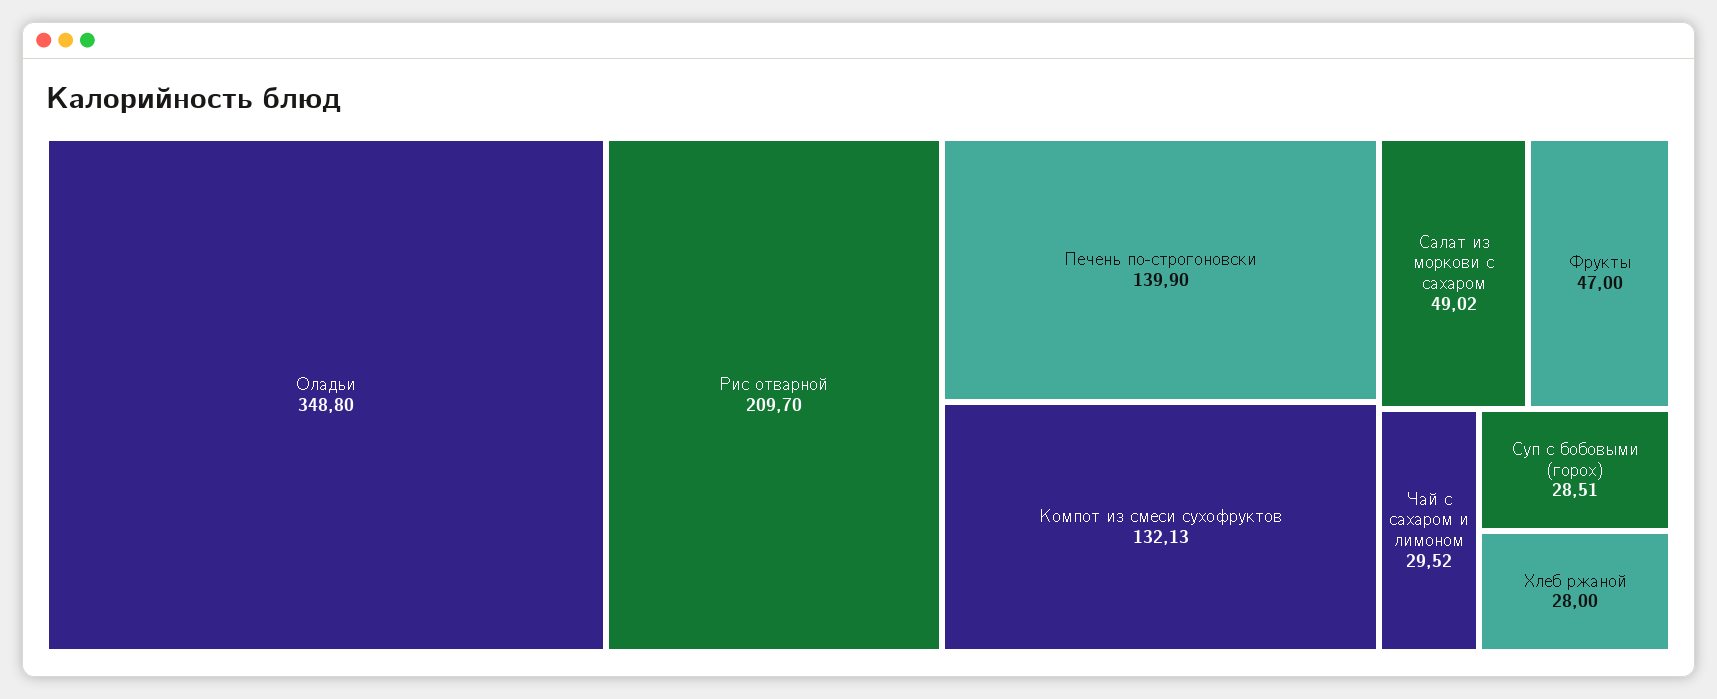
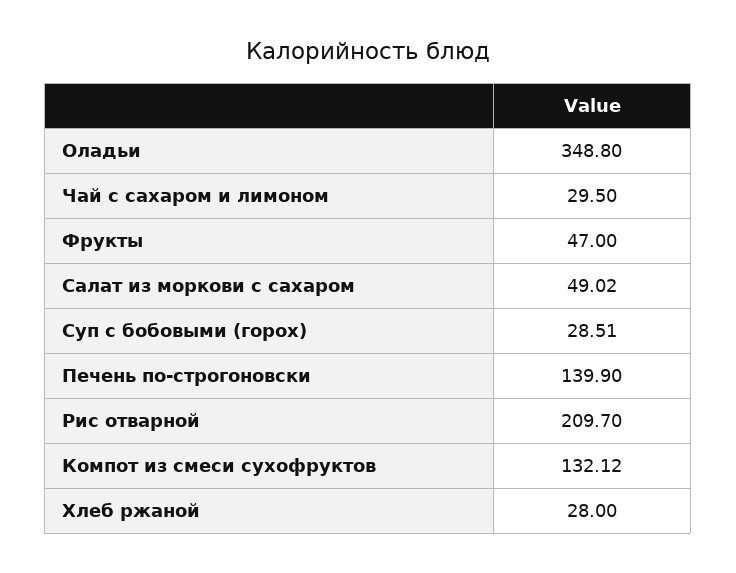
Компот из смеси сухофруктов: 132.13 -> 132.12
Чай с сахаром и лимоном: 29.52 -> 29.5

